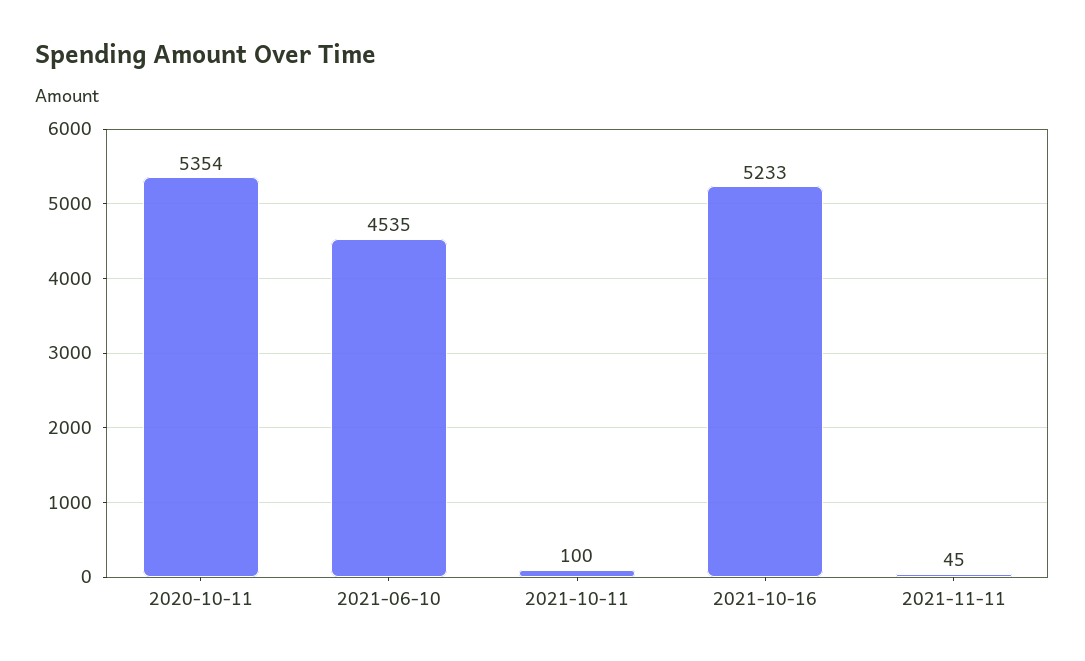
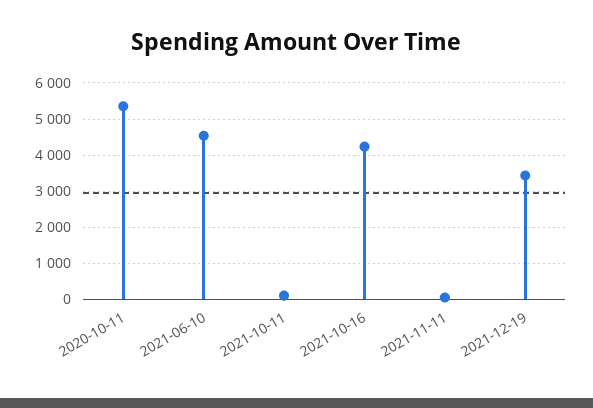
2021-10-16: 5233 -> 4200
2021-12-19: none -> 3400

